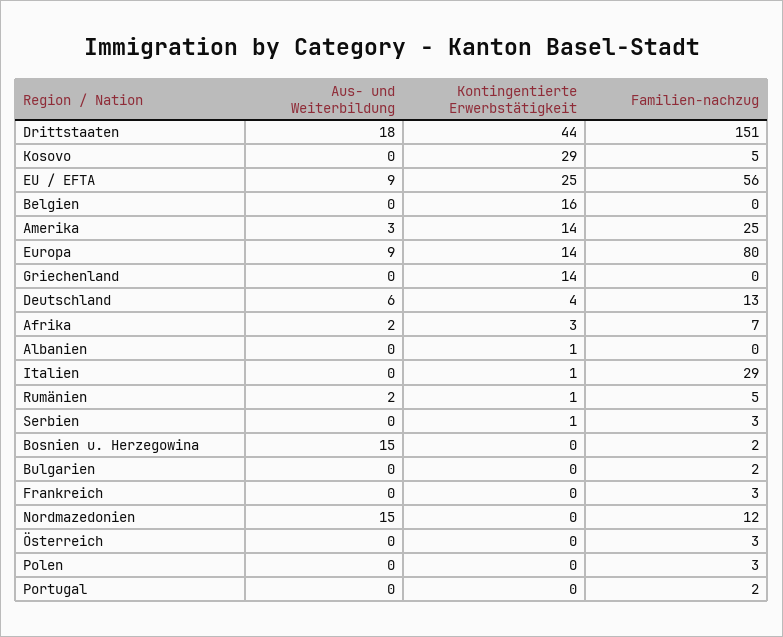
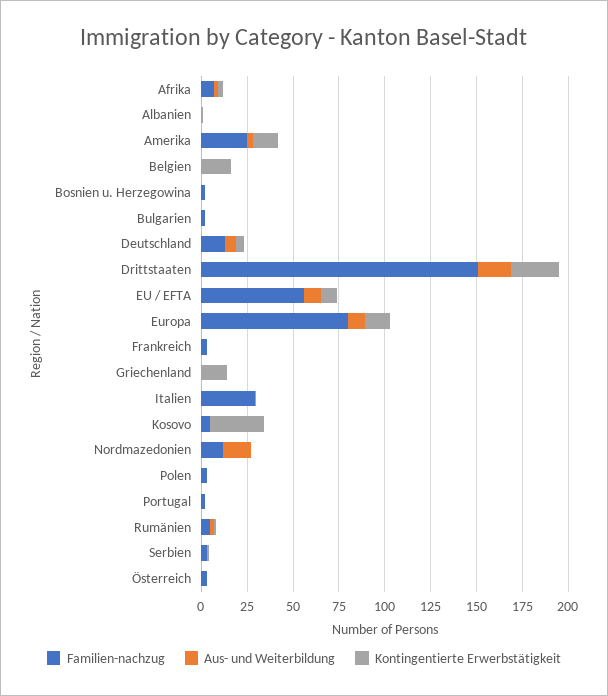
Kontingentierte Erwerbstätigkeit, Drittstaaten: 44 -> 25
Kontingentierte Erwerbstätigkeit, EU / EFTA: 25 -> 10
Aus- und Weiterbildung, Bosnien u. Herzegowina: 15 -> 0

